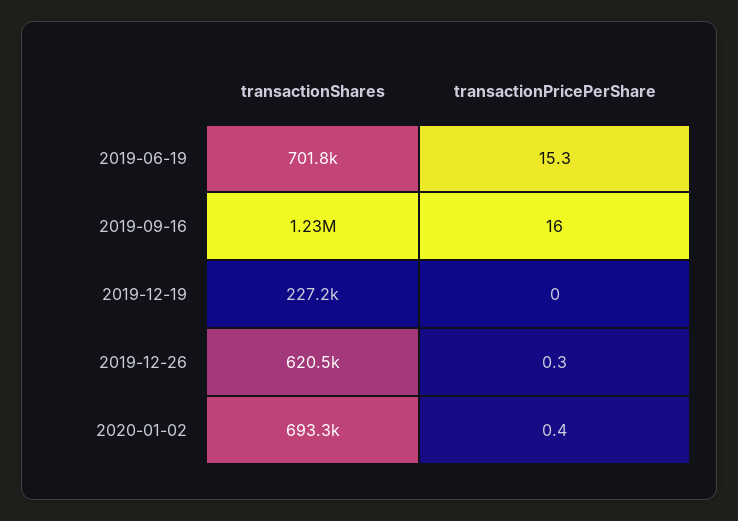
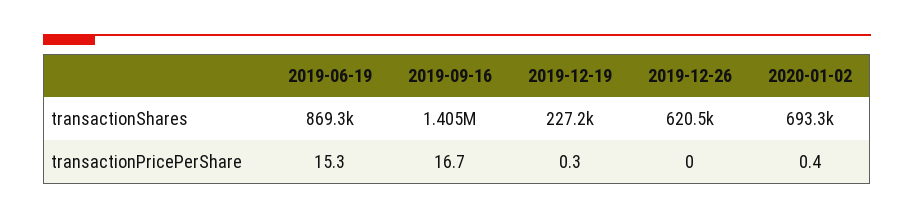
transactionShares, 2019-06-19: 701800 -> 869300
transactionShares, 2019-09-16: 1230000 -> 1405000
transactionPricePerShare, 2019-09-16: 16 -> 16.7
transactionPricePerShare, 2019-12-19: 0 -> 0.3
transactionPricePerShare, 2019-12-26: 0.3 -> 0

